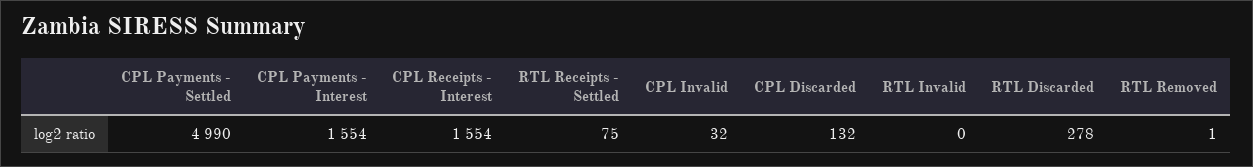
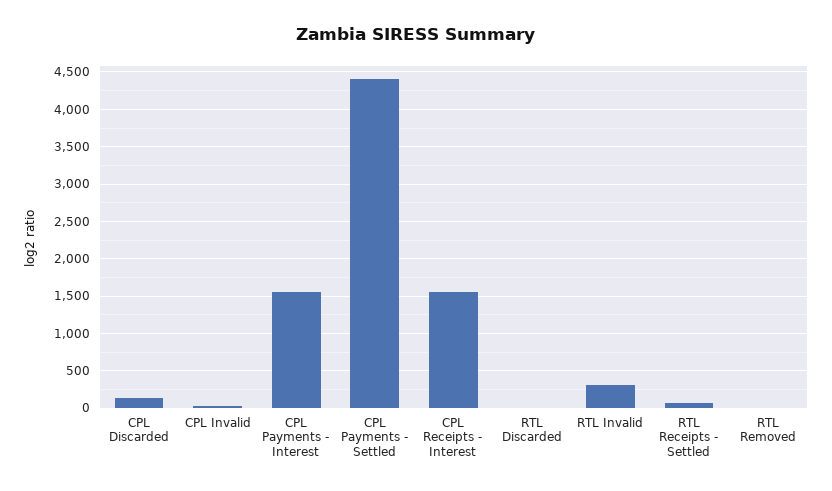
CPL Payments - Settled: 4990 -> 4400
RTL Invalid: 0 -> 300
RTL Discarded: 278 -> 0

